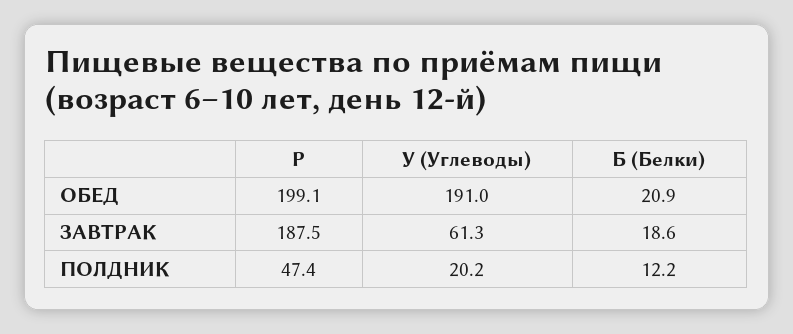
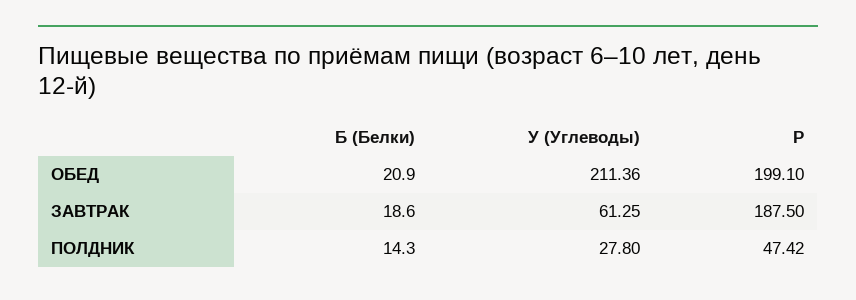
У (Углеводы), ОБЕД: 191 -> 211.36
У (Углеводы), ПОЛДНИК: 20.2 -> 27.8
Б (Белки), ПОЛДНИК: 12.2 -> 14.3

